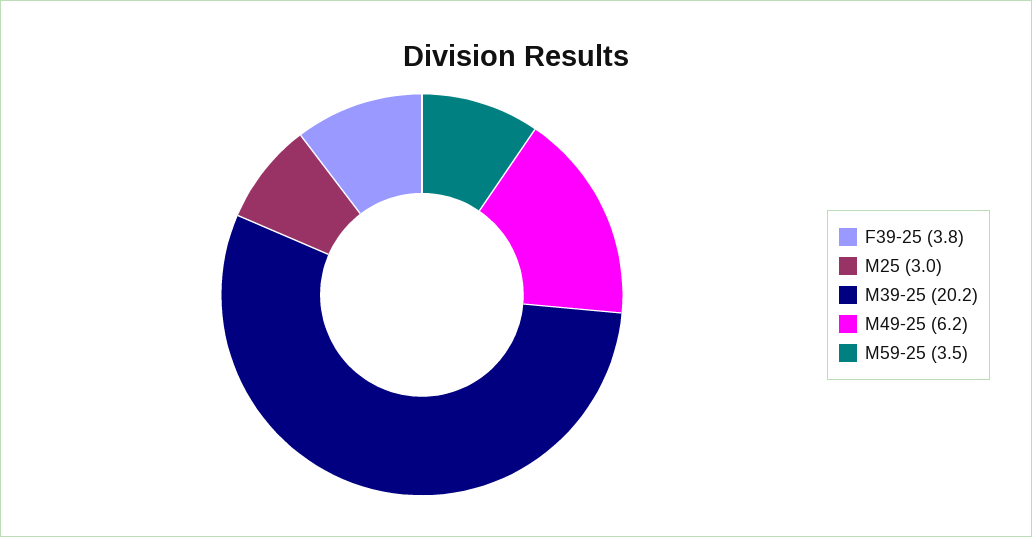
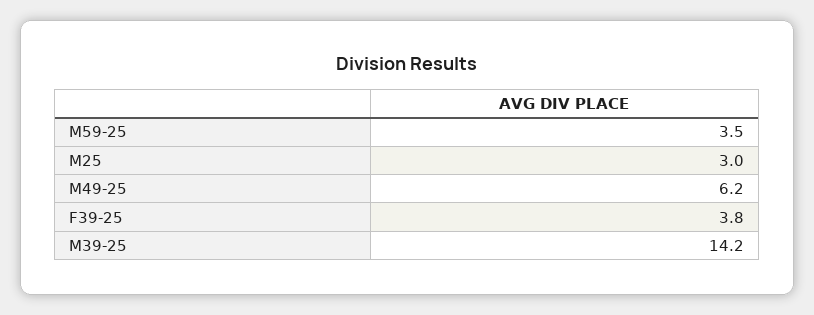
M39-25: 20.2 -> 14.2

